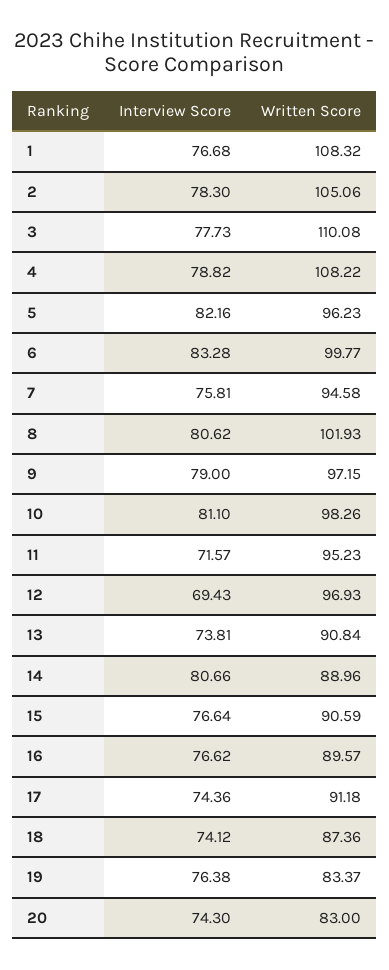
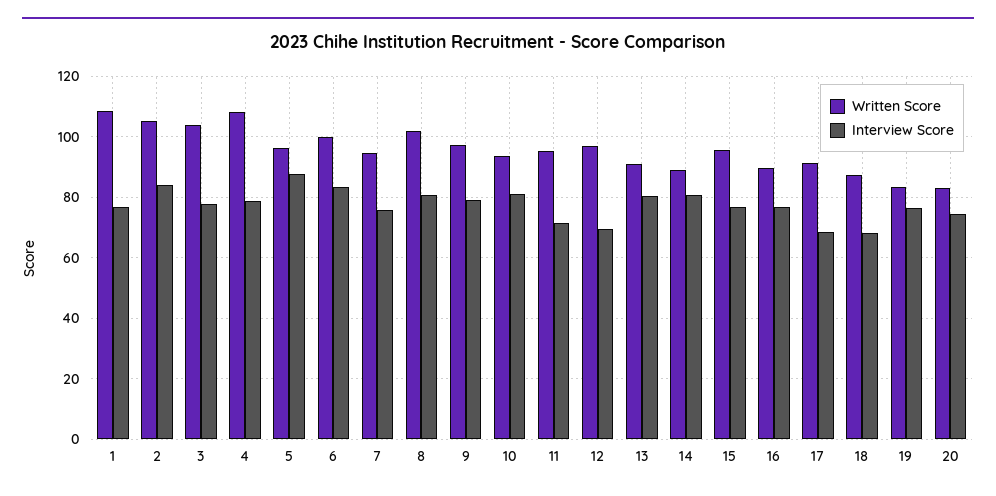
Interview Score, 2: 78.3 -> 84
Written Score, 3: 110.08 -> 104
Interview Score, 5: 82.16 -> 88
Written Score, 10: 98.26 -> 94
Interview Score, 13: 73.81 -> 80
Written Score, 15: 90.59 -> 96
Interview Score, 17: 74.36 -> 68
Interview Score, 18: 74.12 -> 68

